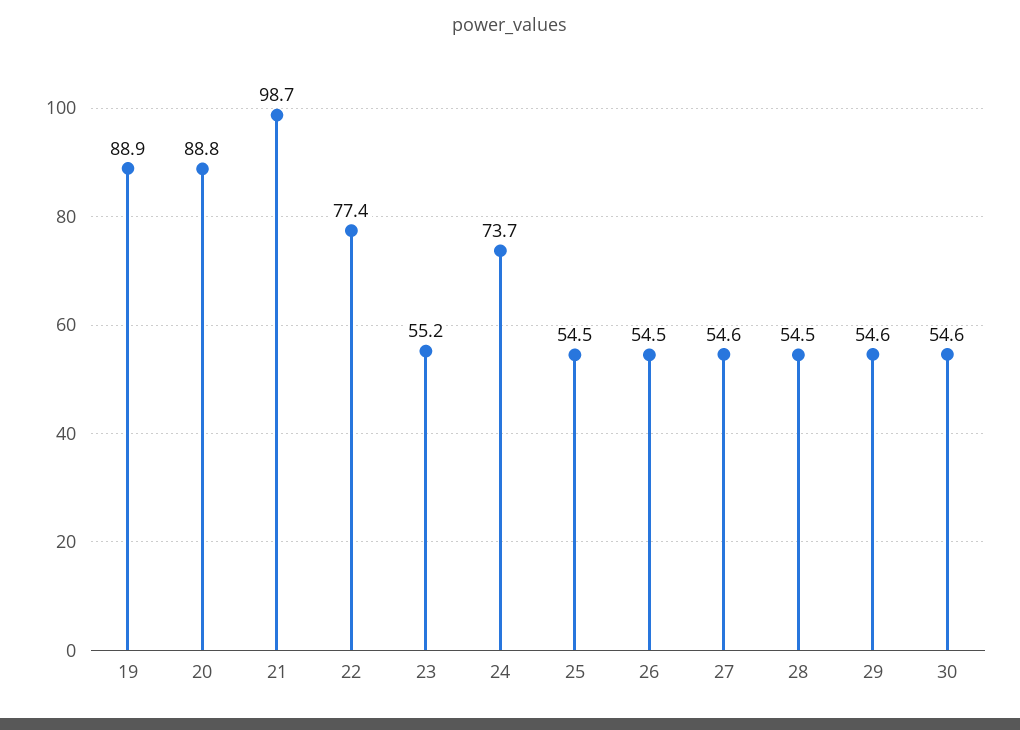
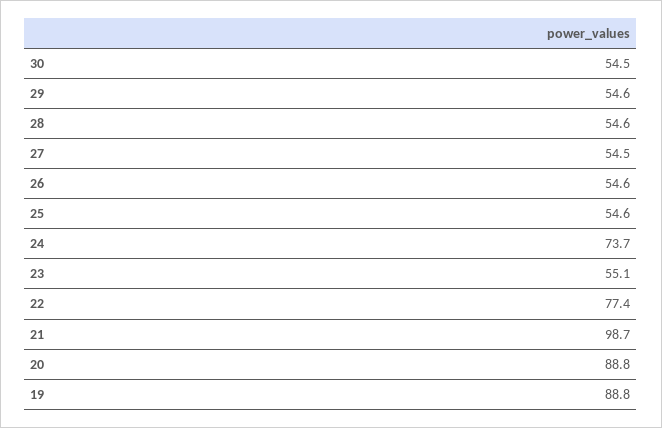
19: 88.9 -> 88.8
23: 55.2 -> 55.1
25: 54.5 -> 54.6
26: 54.5 -> 54.6
27: 54.6 -> 54.5
28: 54.5 -> 54.6
30: 54.6 -> 54.5

